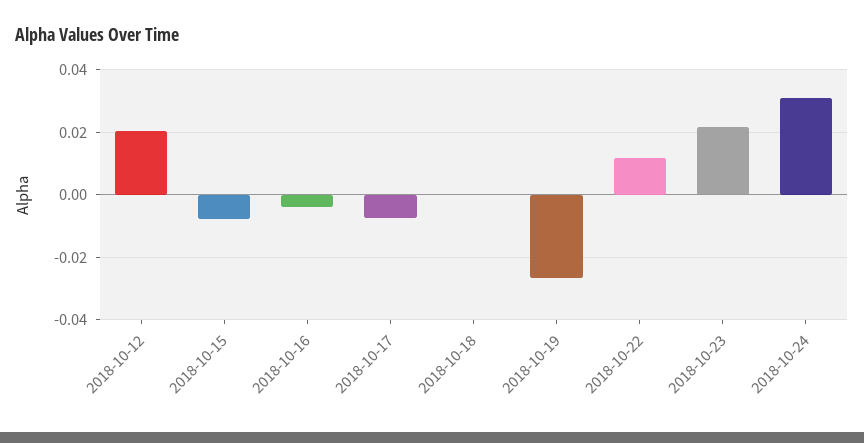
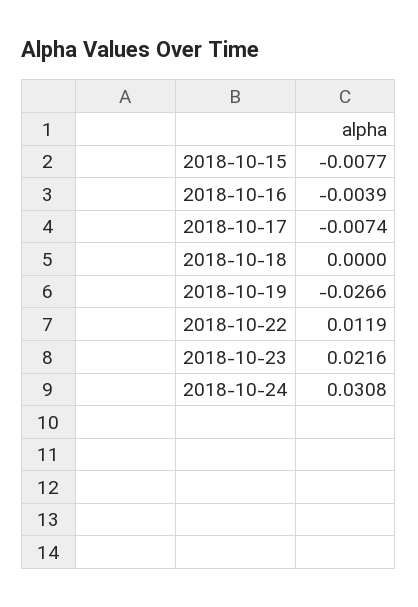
2018-10-12: 0.02 -> none

